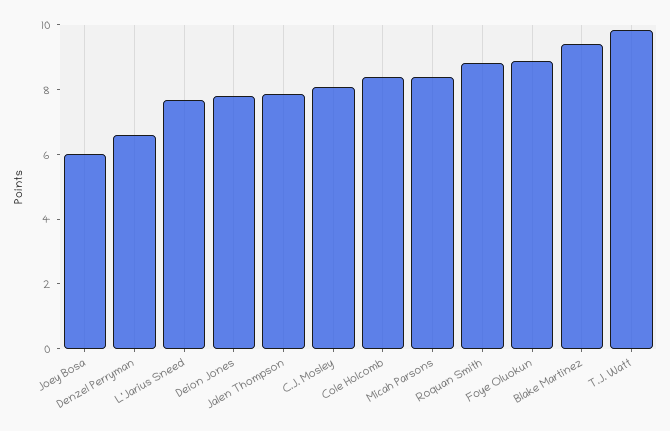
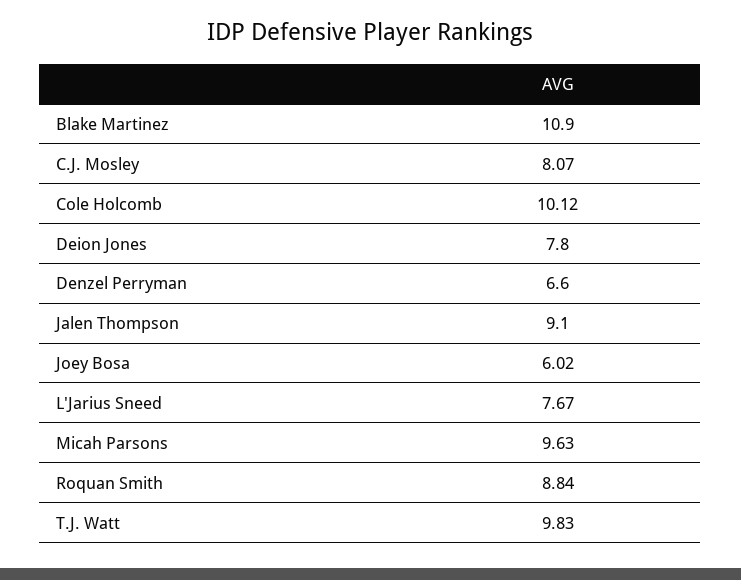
Jalen Thompson: 8 -> 9.1
Cole Holcomb: 8.5 -> 10.12
Micah Parsons: 8.5 -> 9.63
Foye Oluokun: 9 -> none
Blake Martinez: 9.5 -> 10.9

